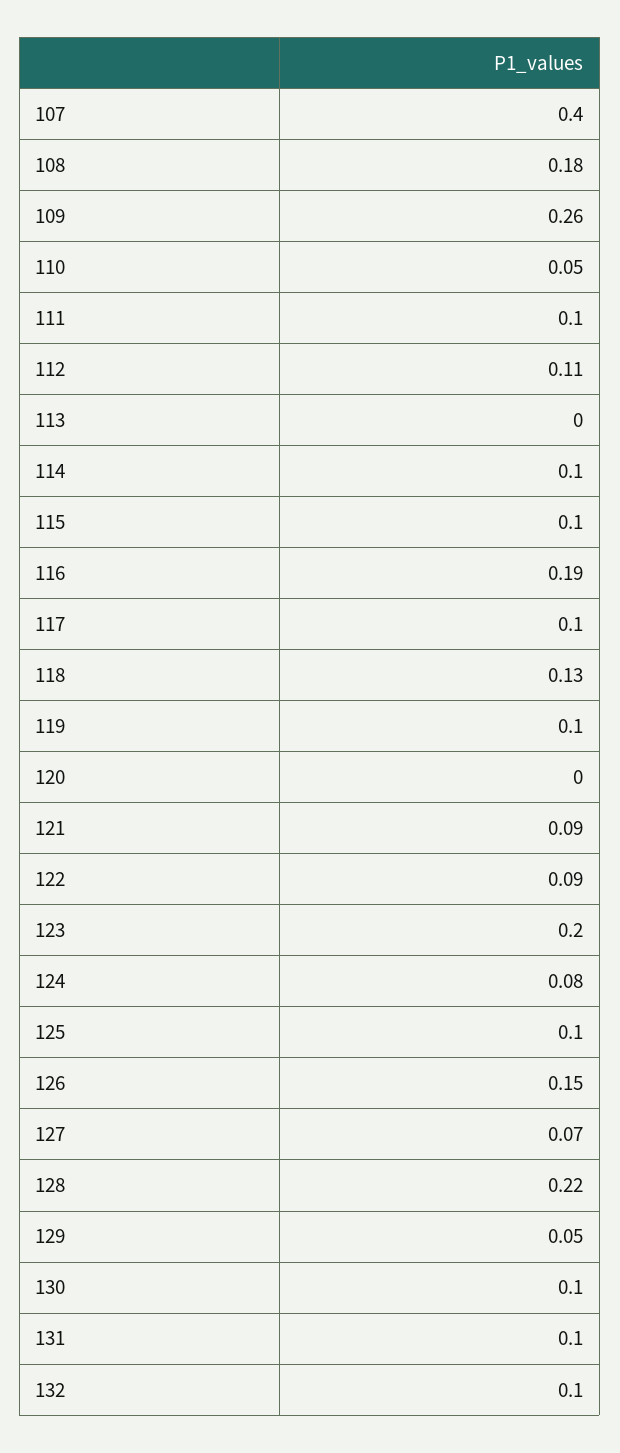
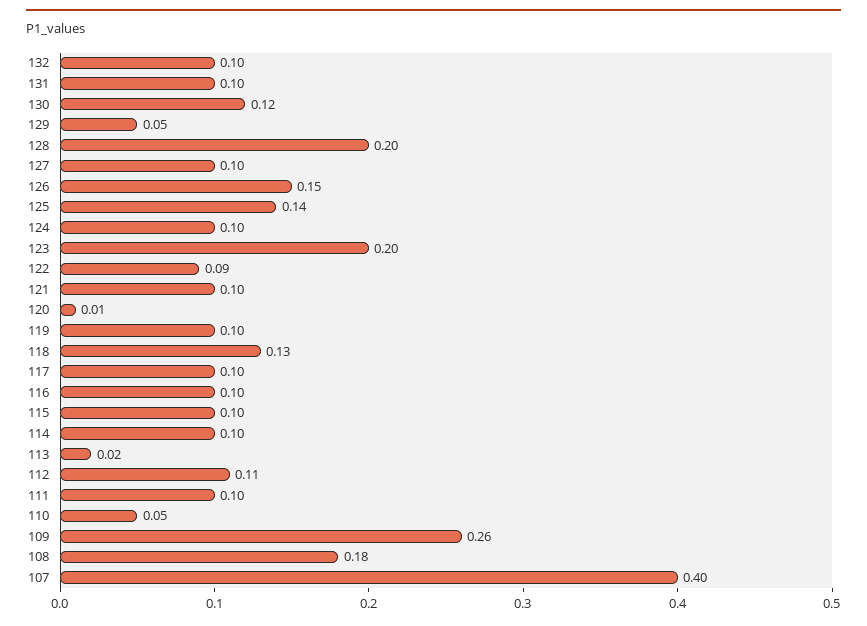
113: 0 -> 0.02
116: 0.19 -> 0.1
120: 0 -> 0.01
121: 0.09 -> 0.1
124: 0.08 -> 0.1
125: 0.1 -> 0.14
127: 0.07 -> 0.1
128: 0.22 -> 0.2
130: 0.1 -> 0.12

